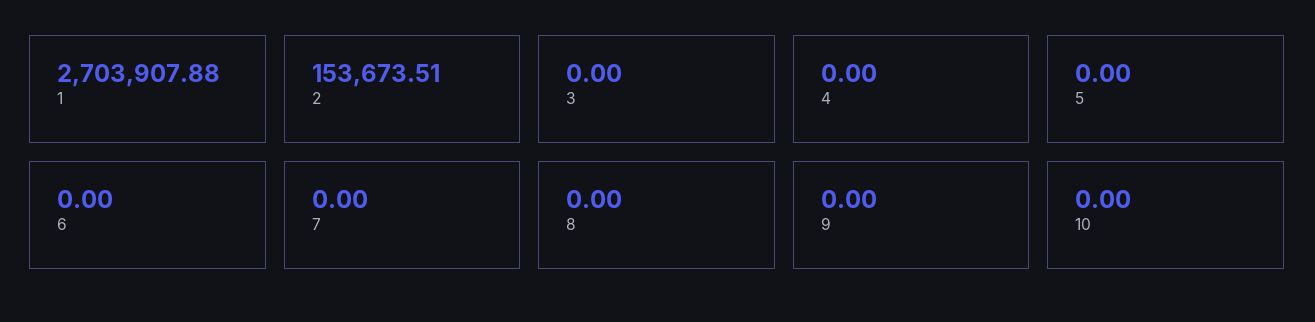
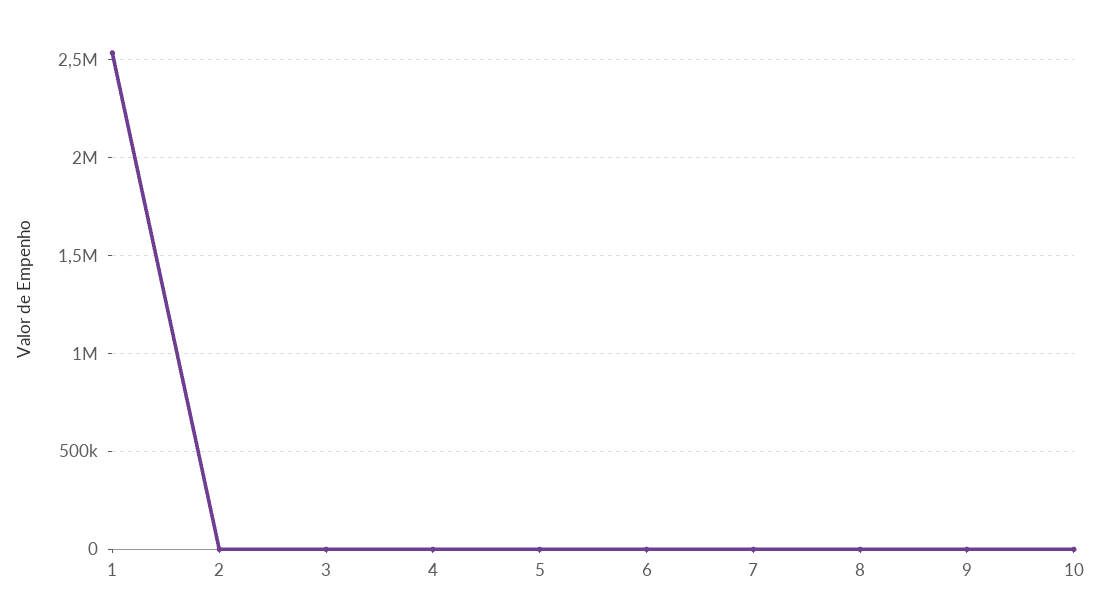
1: 2703907.88 -> 2550000
2: 153673.51 -> 0

